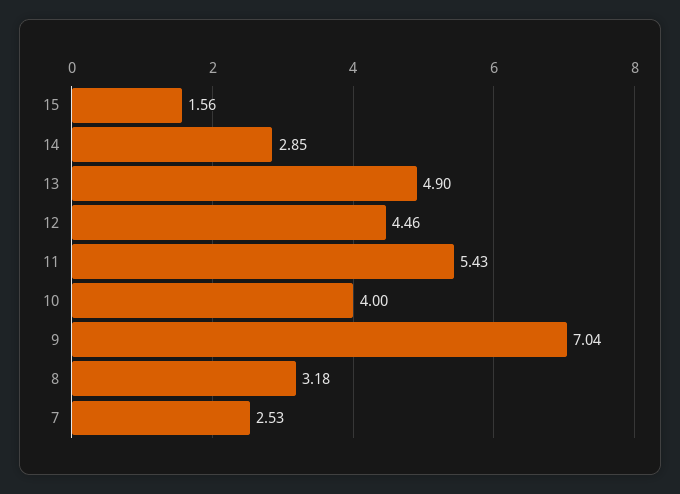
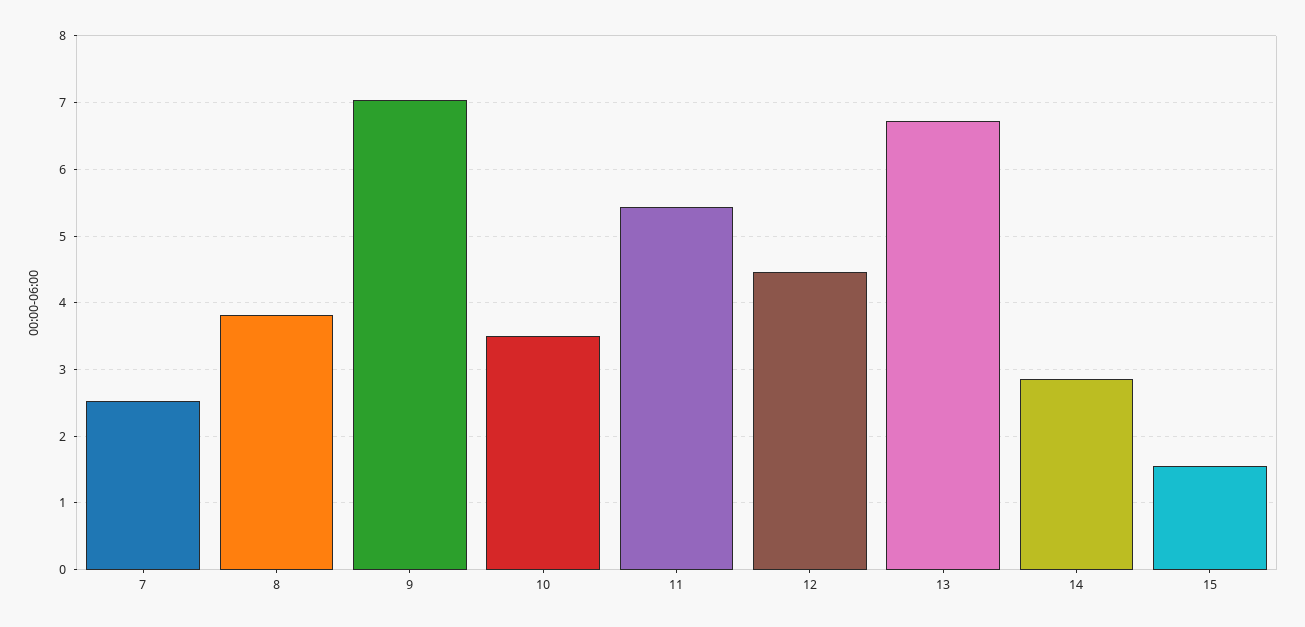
13: 4.9 -> 6.7
10: 4 -> 3.5
8: 3.18 -> 3.8

